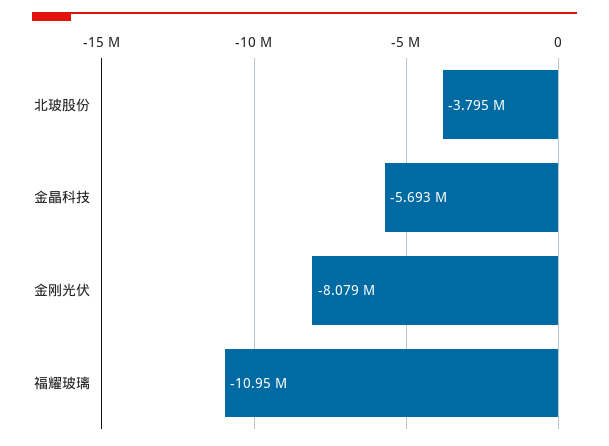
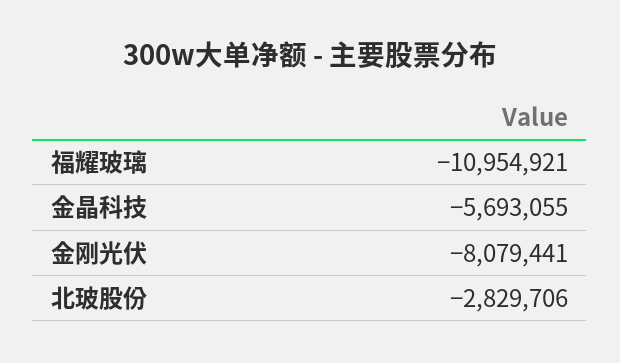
北玻股份: -3795000 -> -2829706

